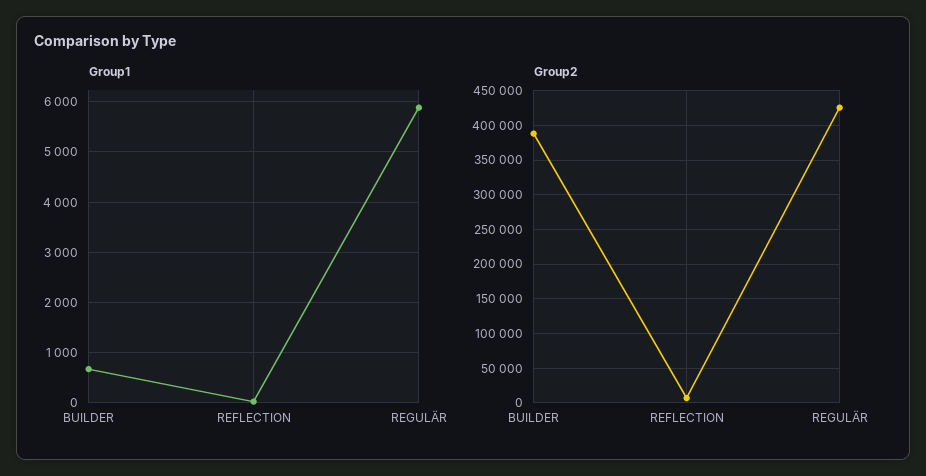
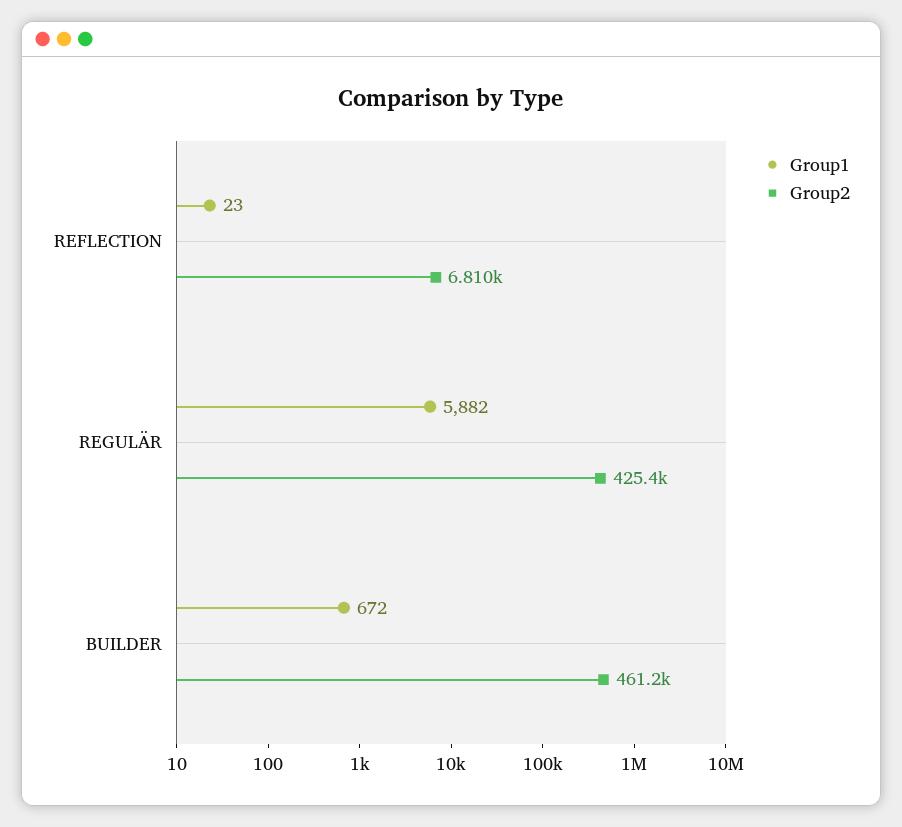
Group2, BUILDER: 390000 -> 461200

